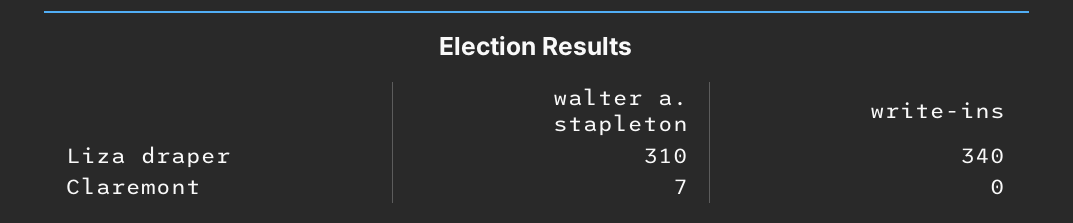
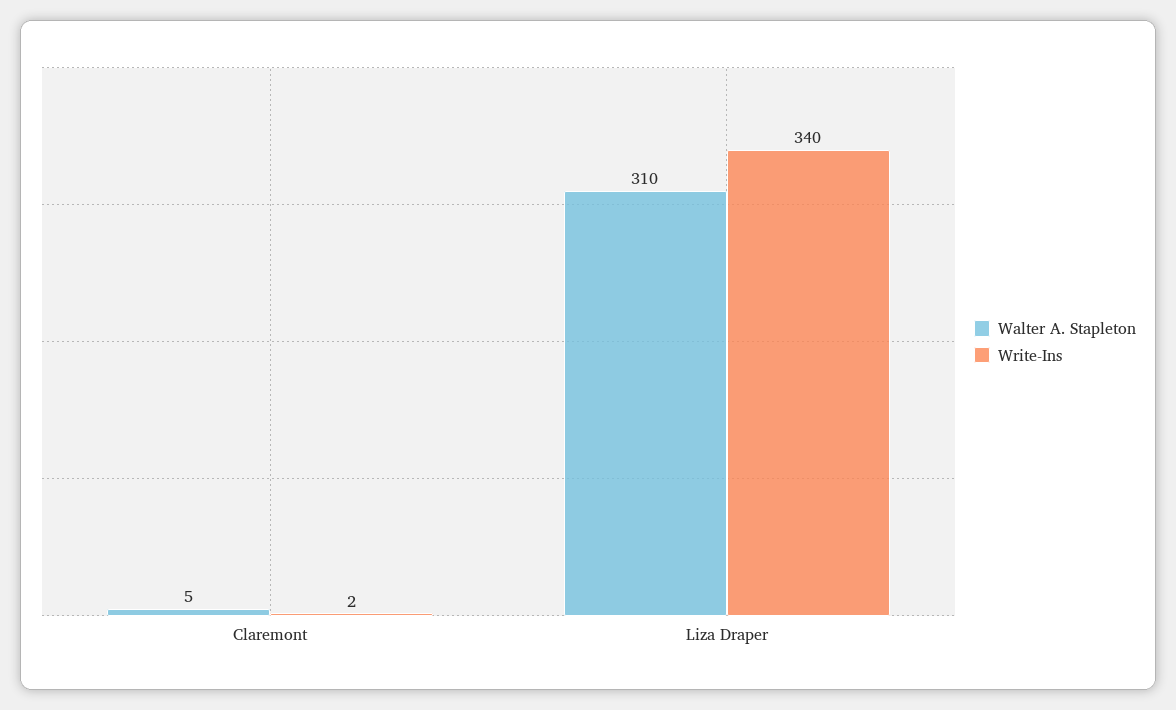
walter a. stapleton, Claremont: 7 -> 5
write-ins, Claremont: 0 -> 2

